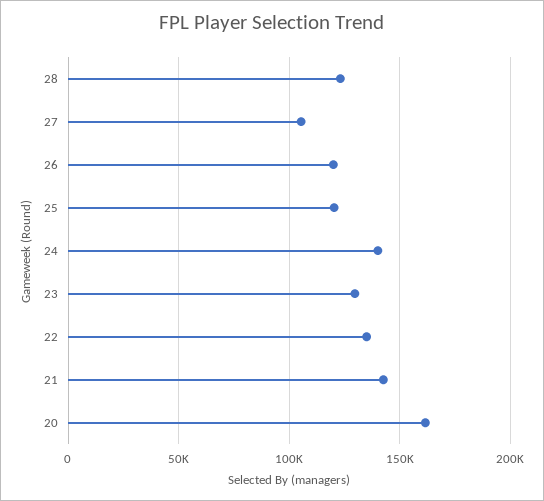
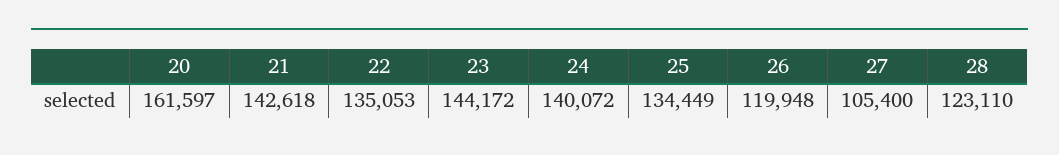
25: 120000 -> 134449
23: 130000 -> 144172

